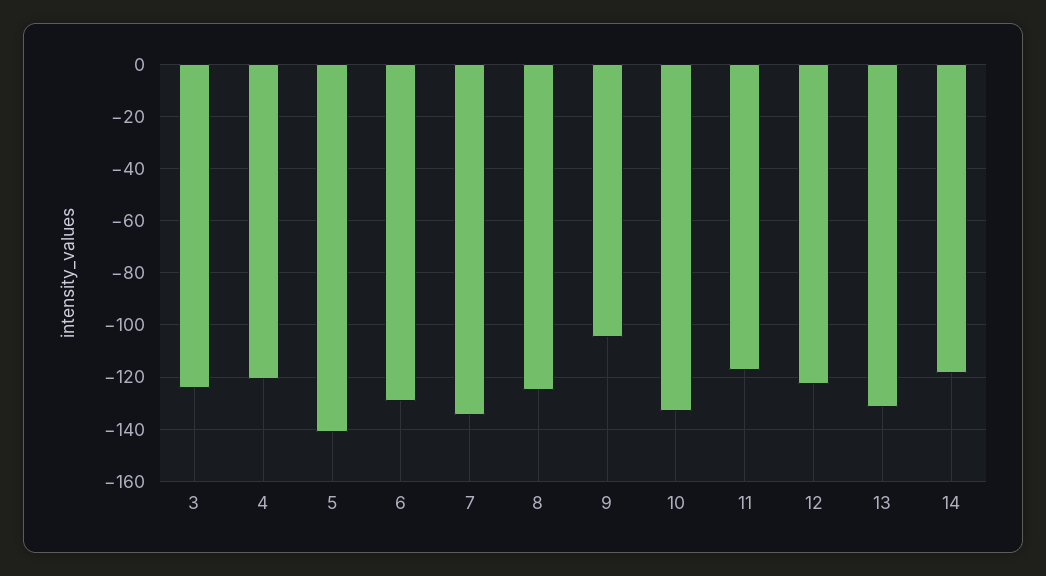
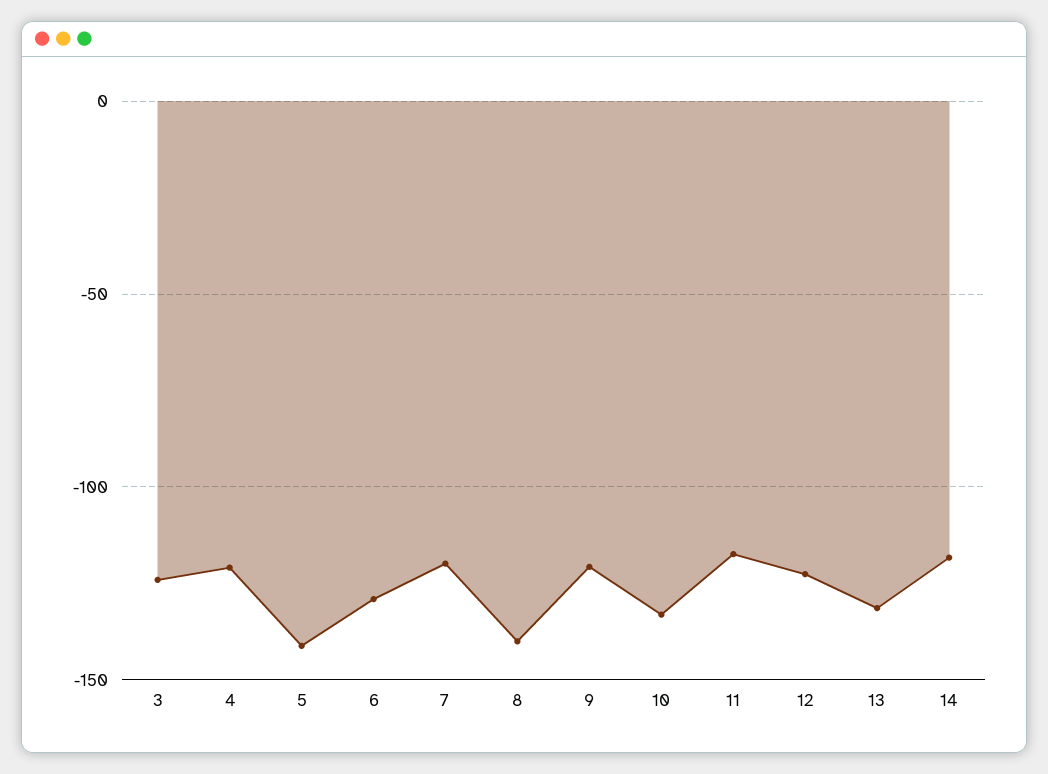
7: -135 -> -120
8: -125 -> -140
9: -105 -> -120

